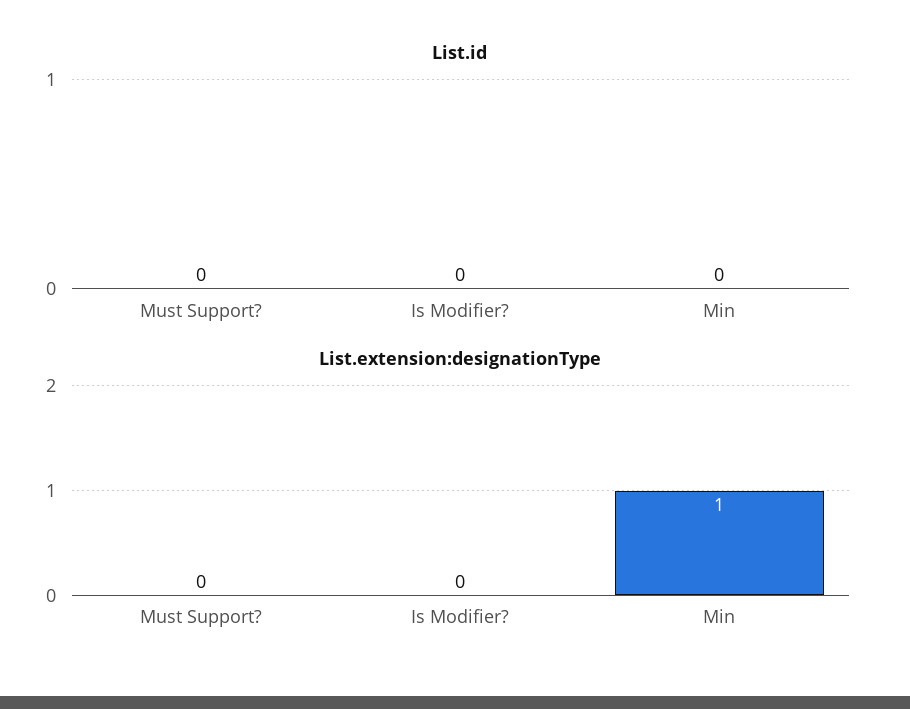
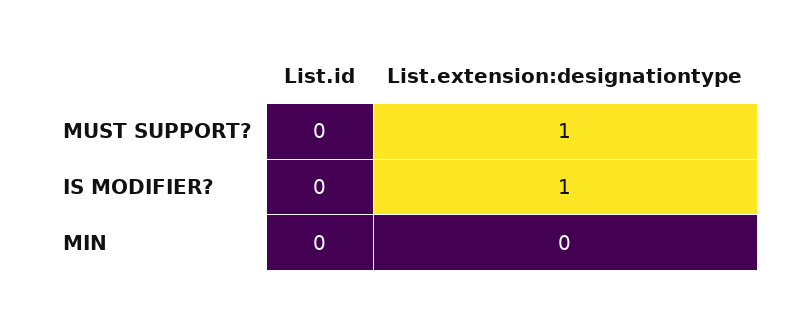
List.extension:designationType, Must Support?: 0 -> 1
List.extension:designationType, Is Modifier?: 0 -> 1
List.extension:designationType, Min: 1 -> 0

